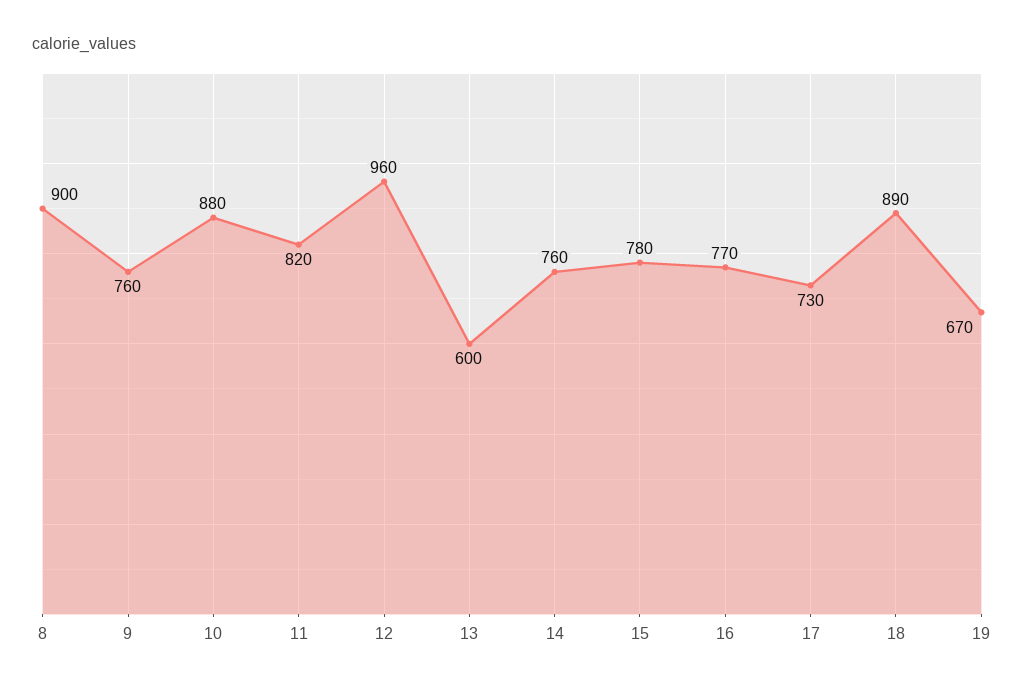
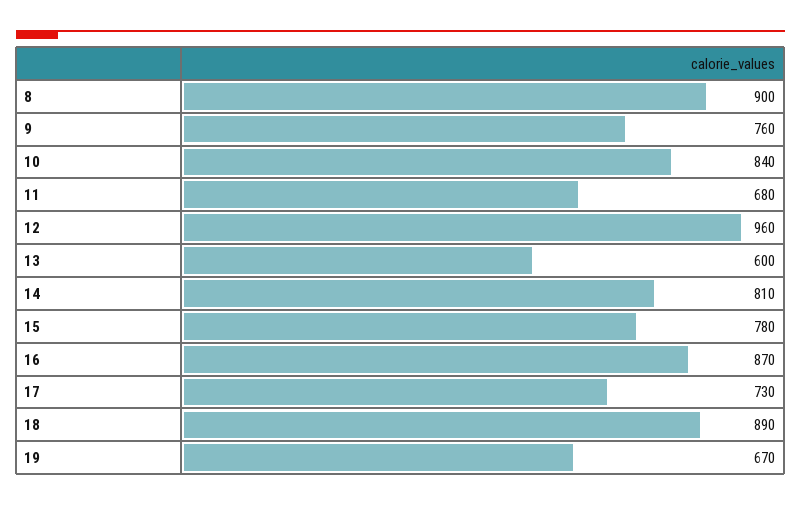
10: 880 -> 840
11: 820 -> 680
14: 760 -> 810
16: 770 -> 870

